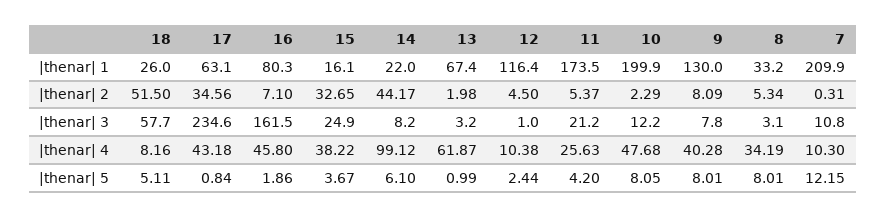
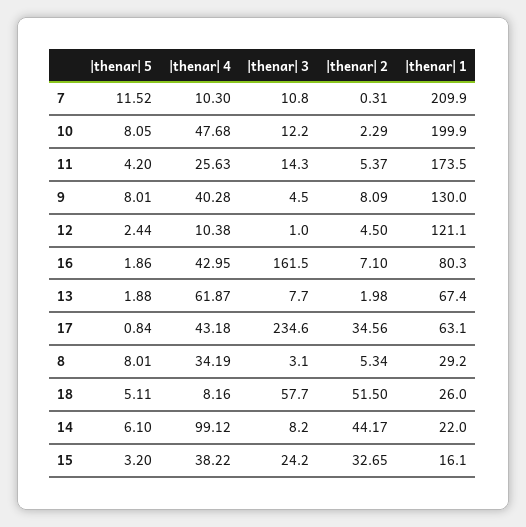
12, |thenar| 1: 116.4 -> 121.1
8, |thenar| 1: 33.2 -> 29.2
15, |thenar| 3: 24.9 -> 24.2
13, |thenar| 3: 3.2 -> 7.7
11, |thenar| 3: 21.2 -> 14.3
9, |thenar| 3: 7.8 -> 4.5
16, |thenar| 4: 45.8 -> 42.95
15, |thenar| 5: 3.67 -> 3.2
13, |thenar| 5: 0.99 -> 1.88
7, |thenar| 5: 12.15 -> 11.52

